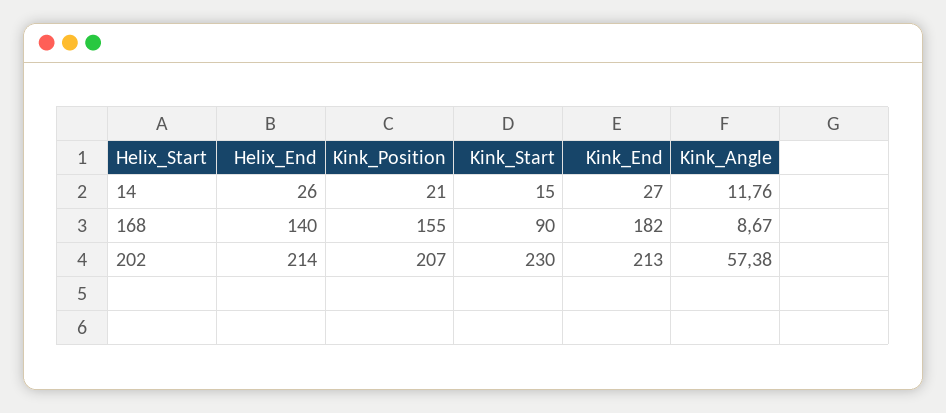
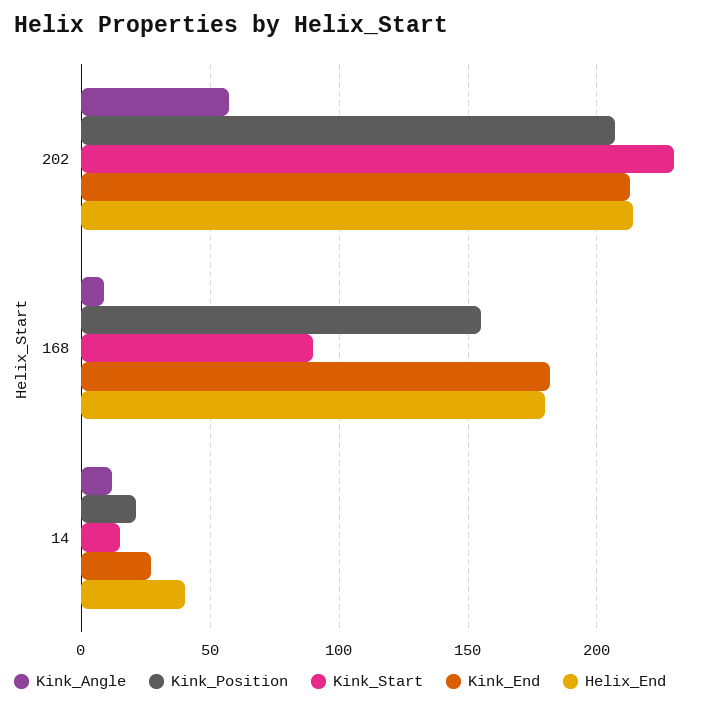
Helix_End, 14: 26 -> 40
Helix_End, 168: 140 -> 180

